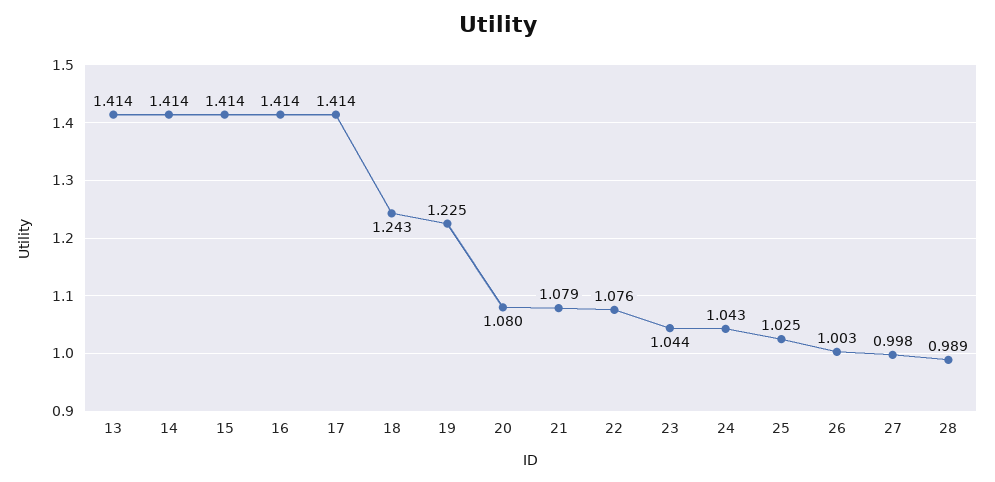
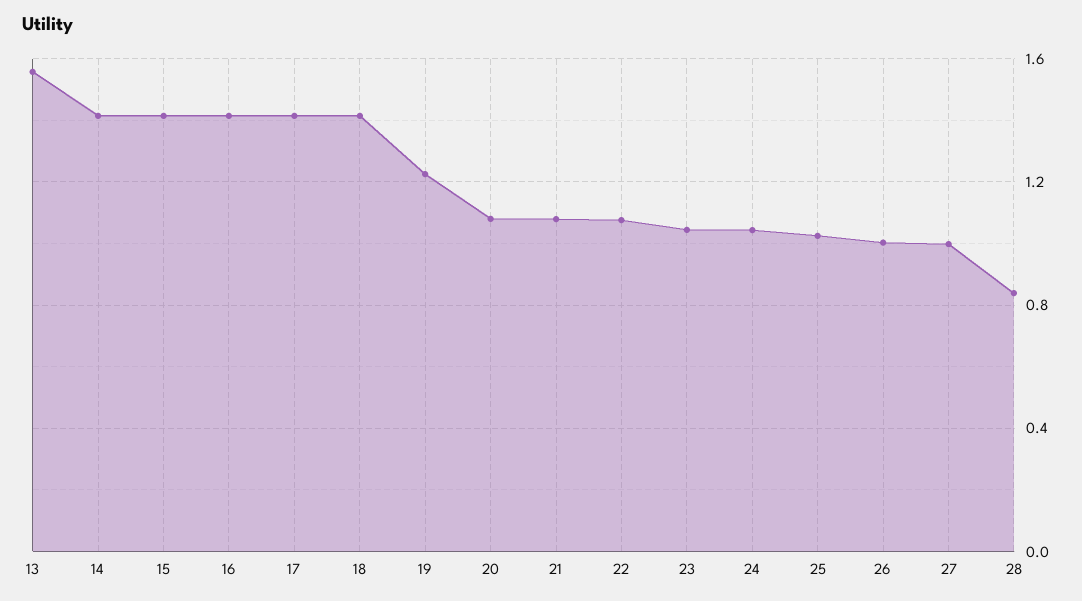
13: 1.414 -> 1.55
18: 1.243 -> 1.4
28: 0.989 -> 0.85

